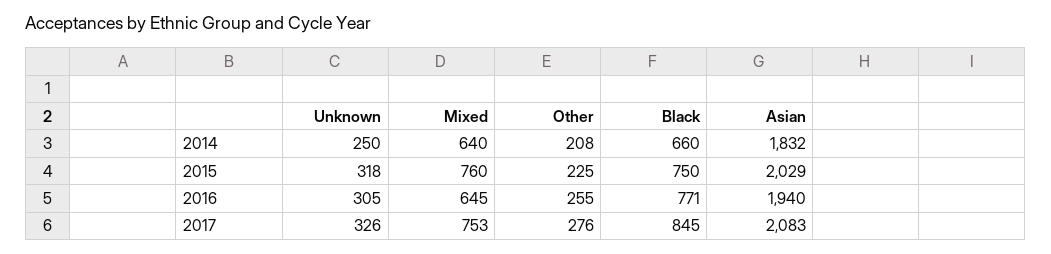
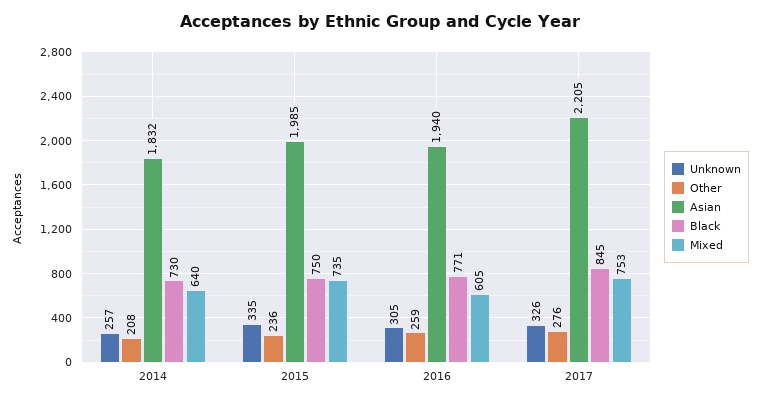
Unknown, 2014: 250 -> 257
Black, 2014: 660 -> 730
Unknown, 2015: 318 -> 335
Mixed, 2015: 760 -> 735
Other, 2015: 225 -> 236
Asian, 2015: 2029 -> 1985
Mixed, 2016: 645 -> 605
Other, 2016: 255 -> 259
Asian, 2017: 2083 -> 2205

